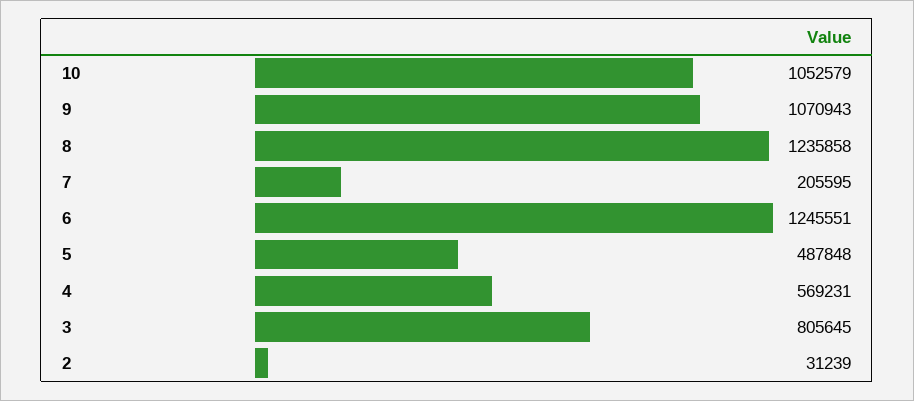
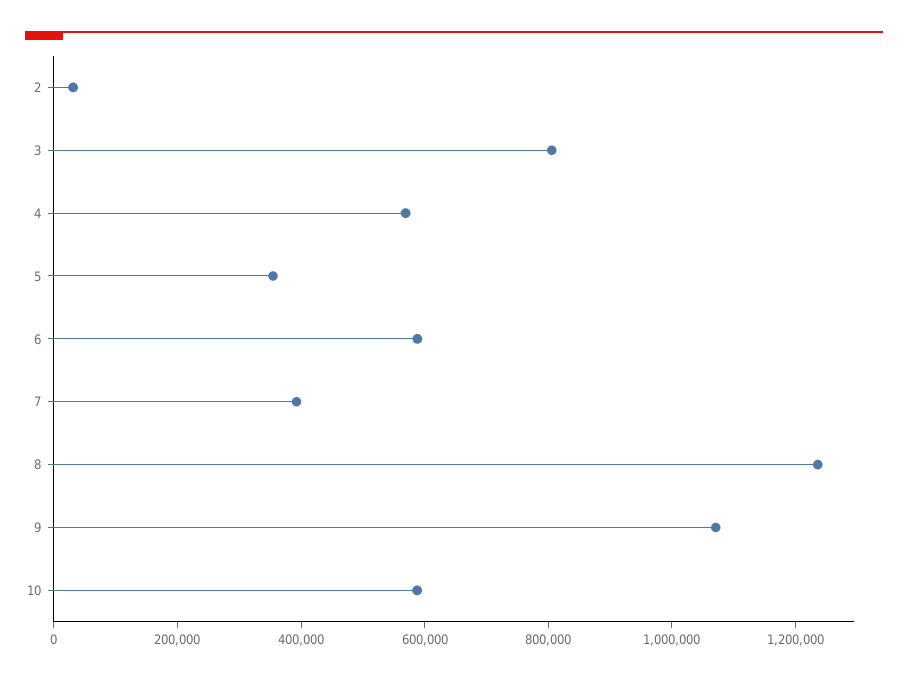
10: 1052579 -> 600000
7: 205595 -> 400000
6: 1245551 -> 600000
5: 487848 -> 350000

